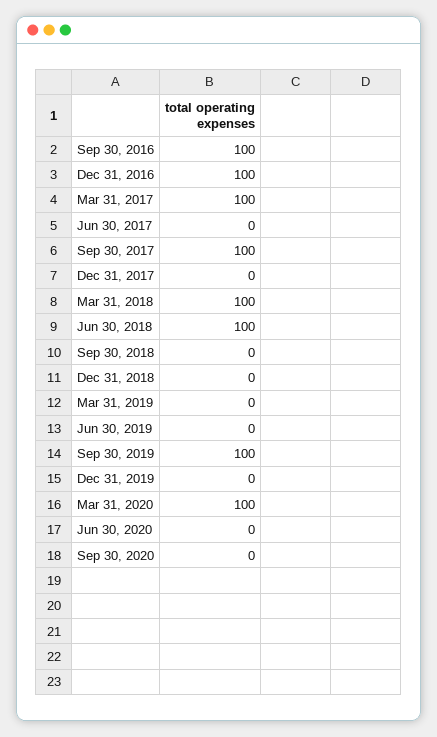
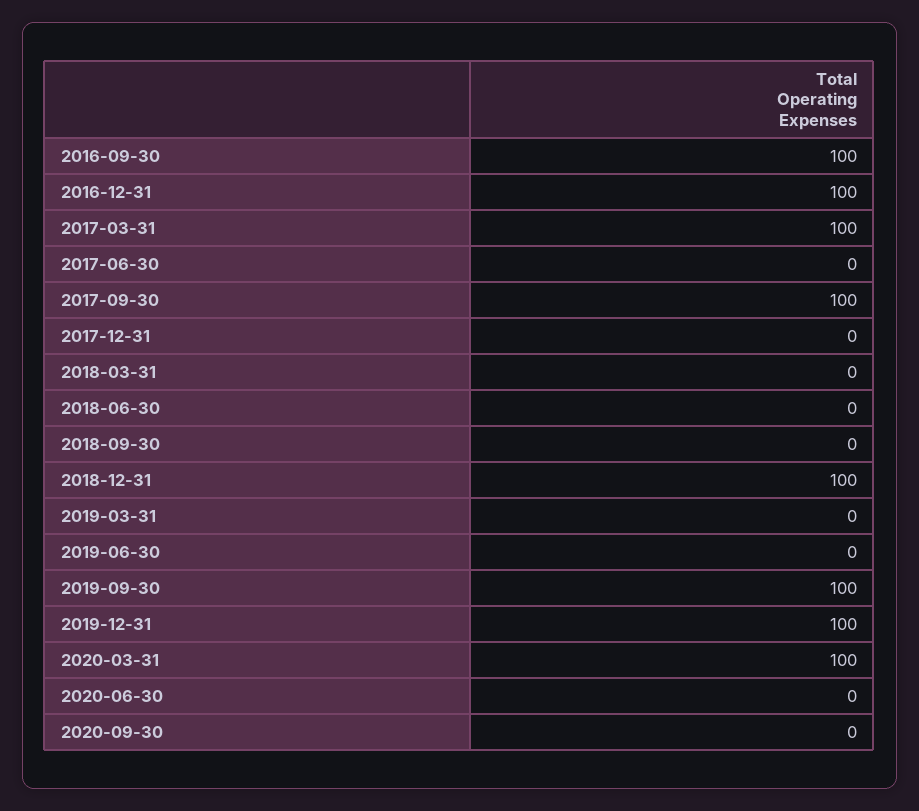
Mar 31, 2018: 100 -> 0
Jun 30, 2018: 100 -> 0
Dec 31, 2018: 0 -> 100
Dec 31, 2019: 0 -> 100

